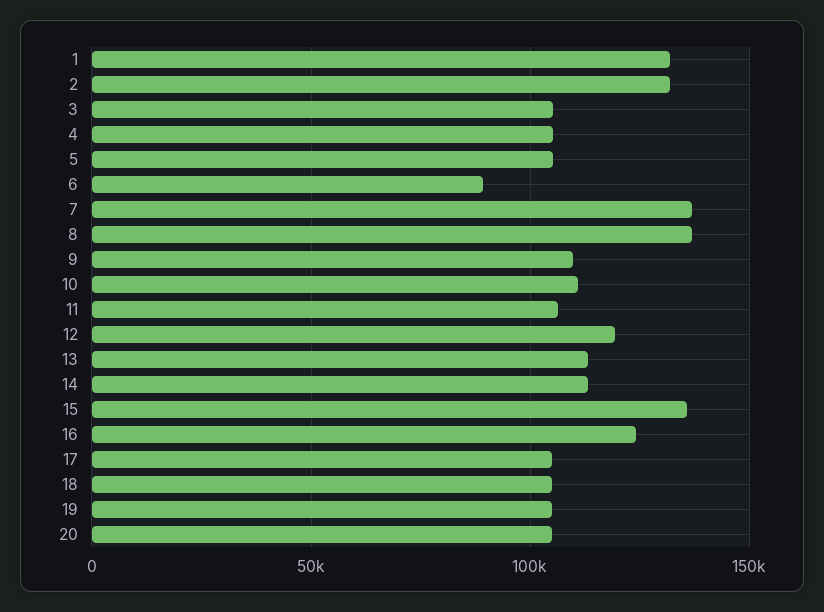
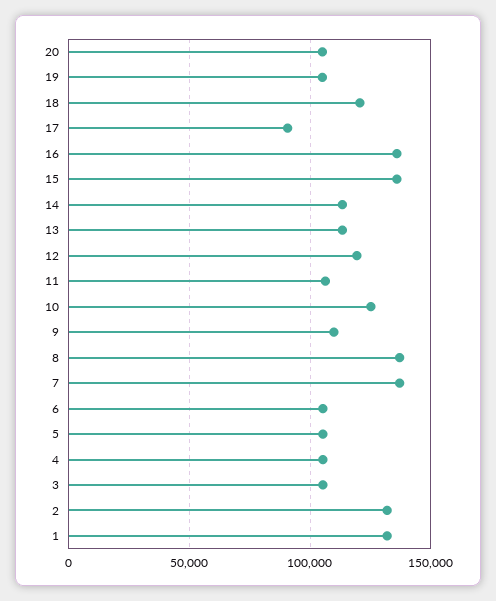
6: 90000 -> 105000
10: 110000 -> 125000
16: 125000 -> 135000
17: 105000 -> 90000
18: 105000 -> 120000

